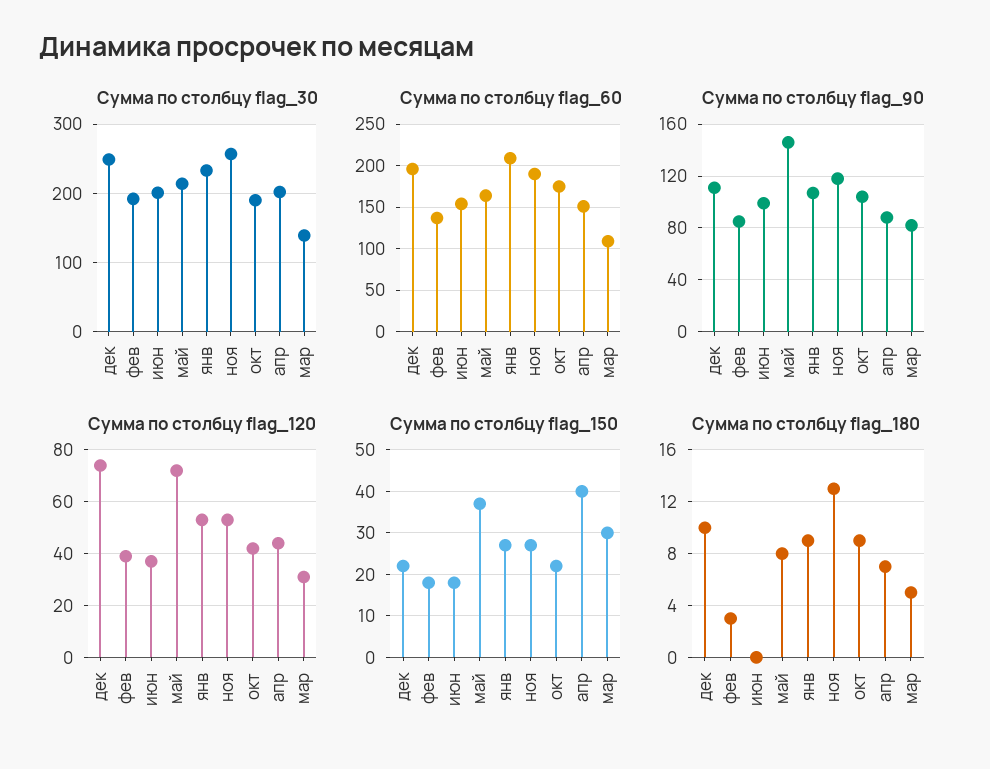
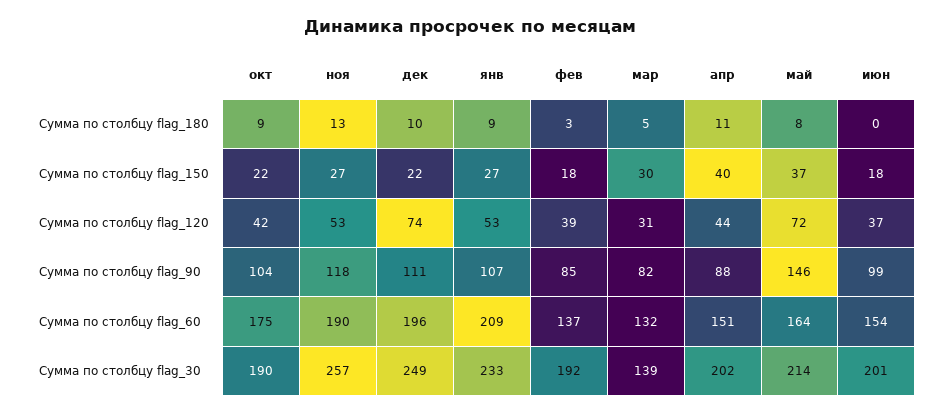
Сумма по столбцу flag_60, мар: 110 -> 132
Сумма по столбцу flag_180, апр: 7 -> 11

